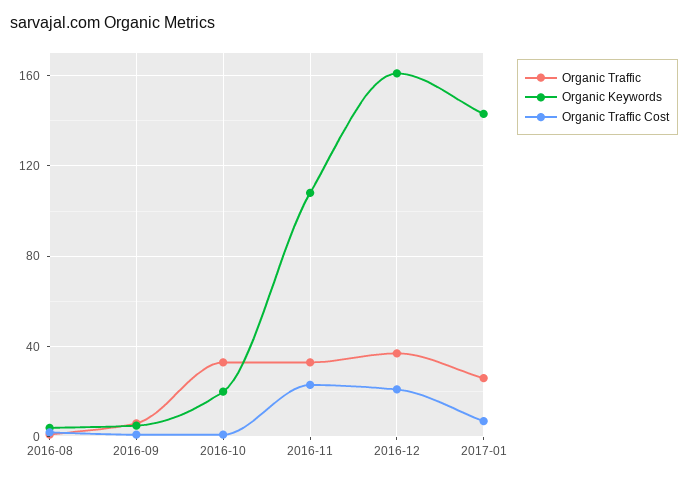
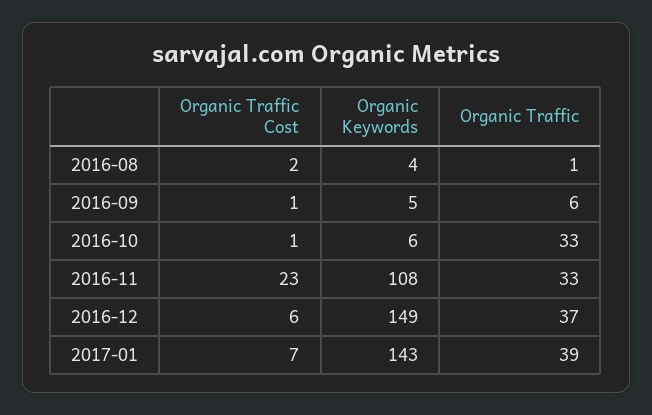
Organic Keywords, 2016-10: 20 -> 6
Organic Keywords, 2016-12: 160 -> 149
Organic Traffic Cost, 2016-12: 20 -> 6
Organic Traffic, 2017-01: 25 -> 39

